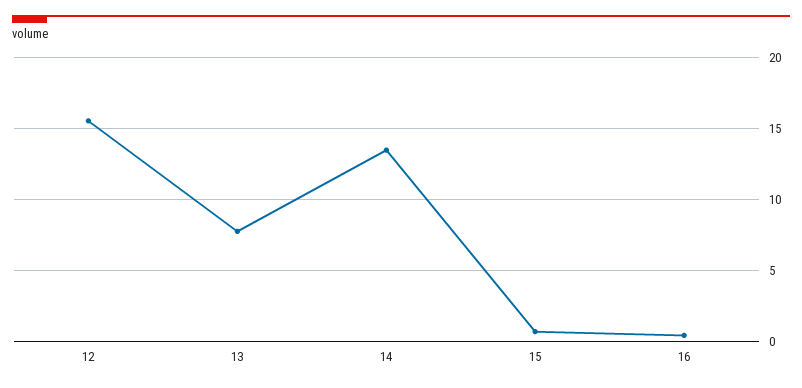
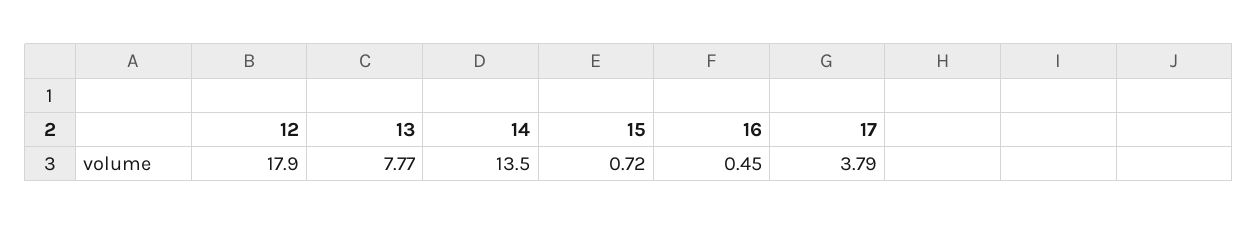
12: 15.5 -> 17.9
17: none -> 3.79

